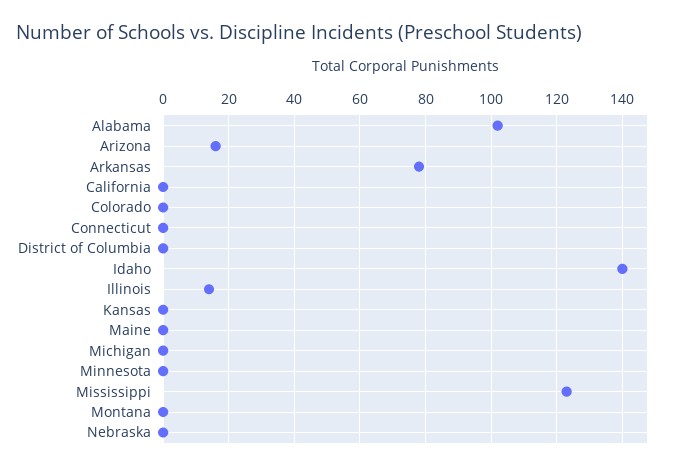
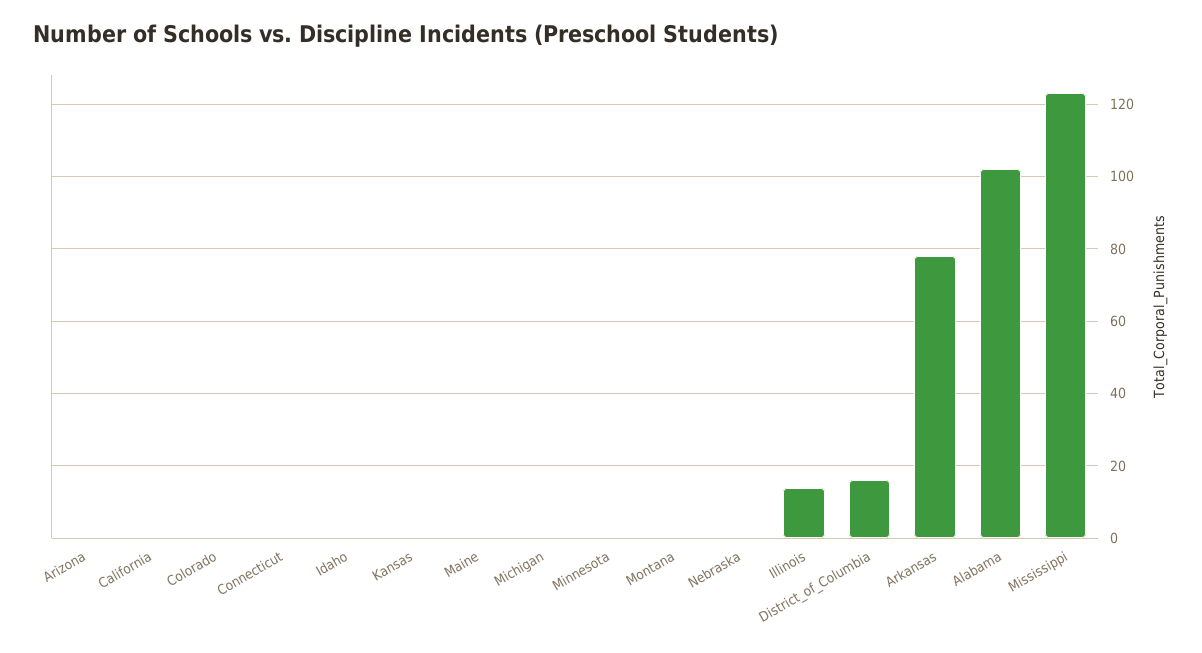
Arizona: 15 -> 0
District of Columbia: 0 -> 15
Idaho: 140 -> 0

